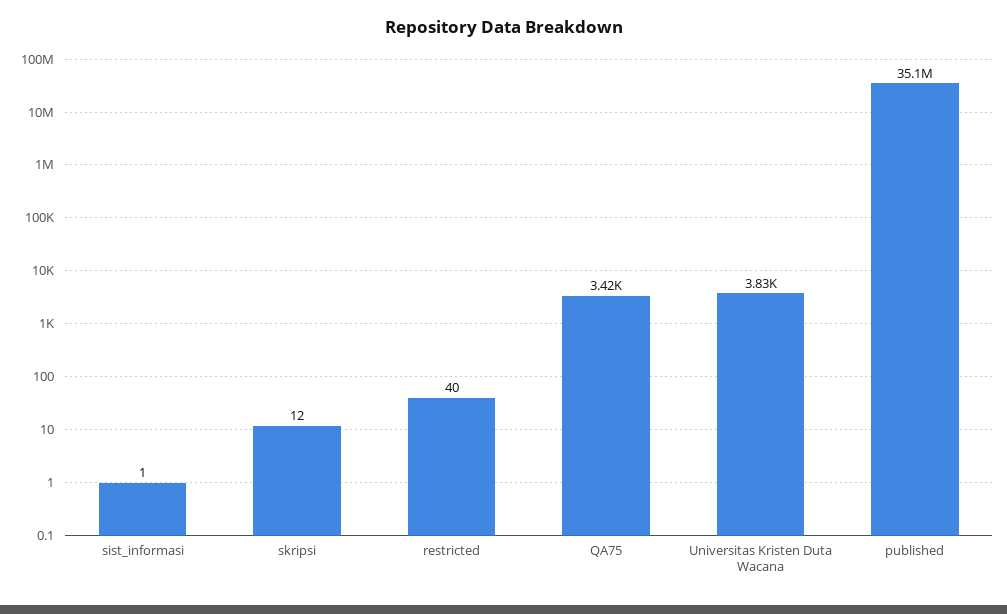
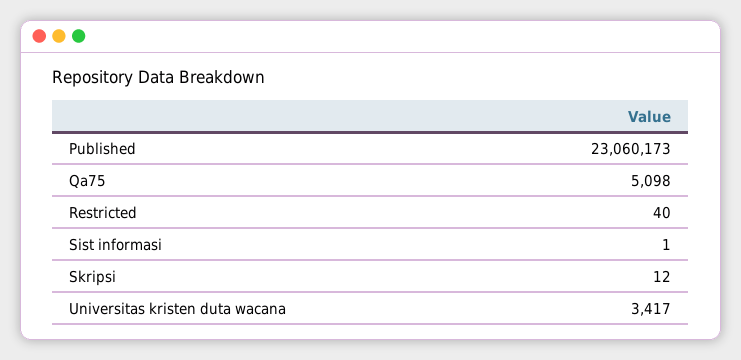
QA75: 3420 -> 5098
Universitas Kristen Duta Wacana: 3830 -> 3417
published: 35100000 -> 23060173

